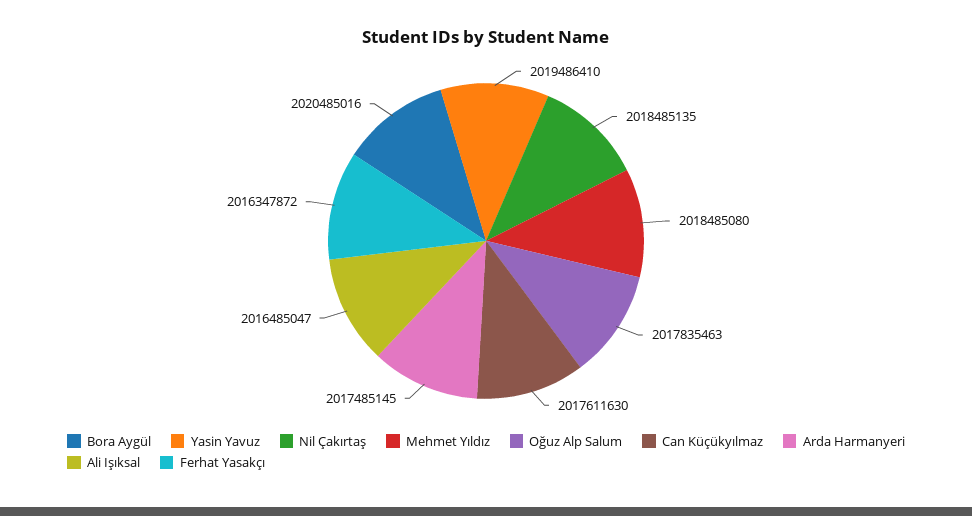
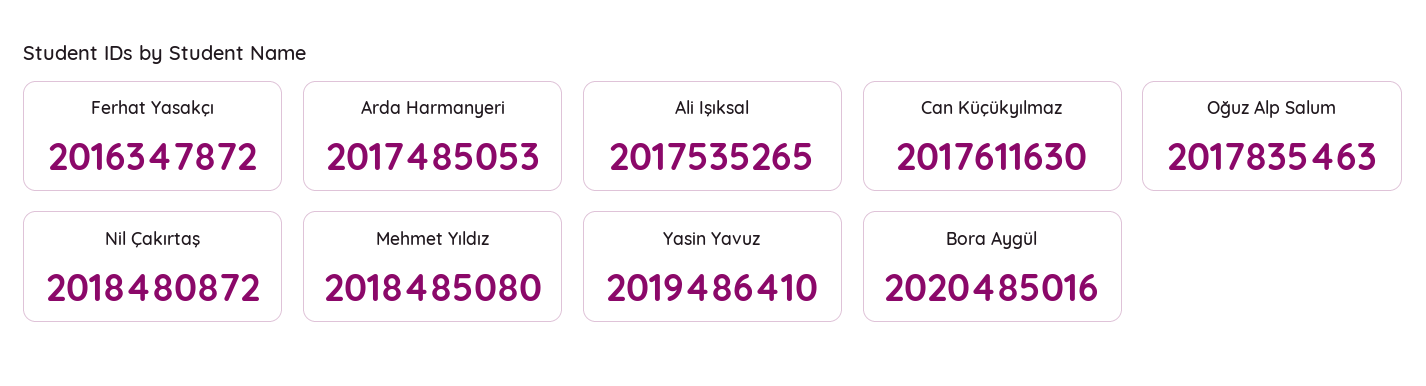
Nil Çakırtaş: 2018485135 -> 2018480872
Arda Harmanyeri: 2017485145 -> 2017485053
Ali Işıksal: 2016485047 -> 2017535265

